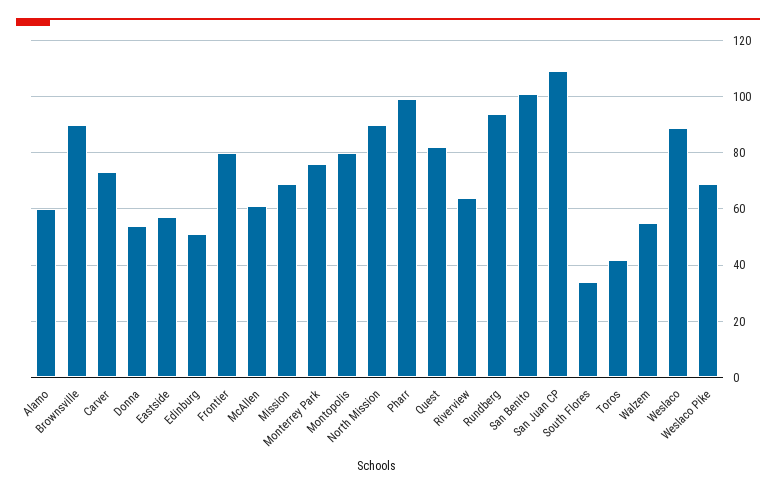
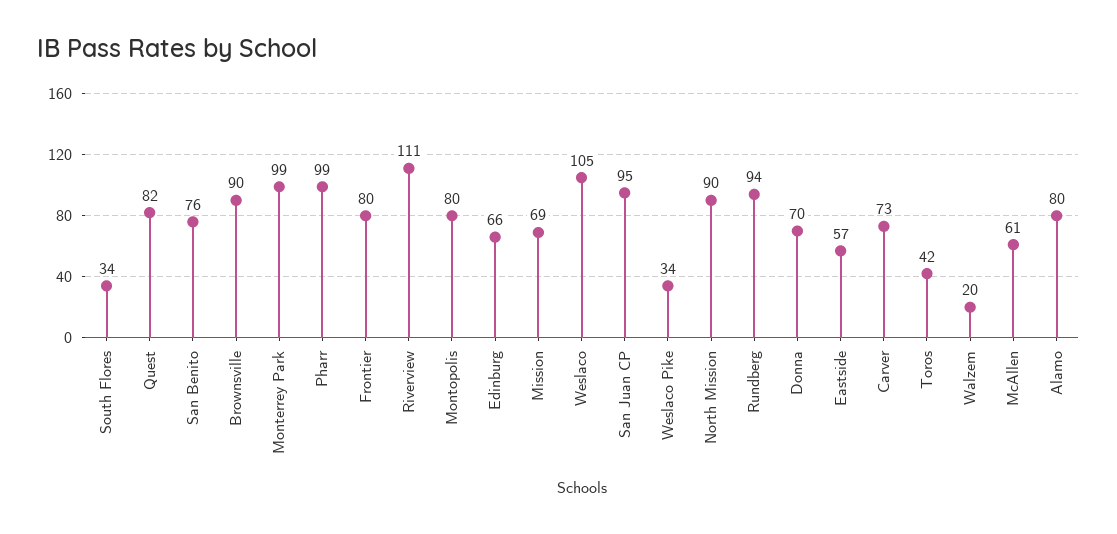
Alamo: 60 -> 80
Donna: 55 -> 70
Edinburg: 50 -> 66
Monterrey Park: 75 -> 99
Riverview: 65 -> 111
San Benito: 100 -> 76
San Juan CP: 110 -> 95
Walzem: 55 -> 20
Weslaco: 90 -> 105
Weslaco Pike: 70 -> 34

